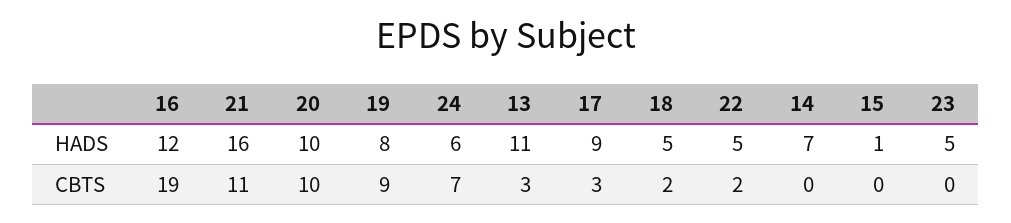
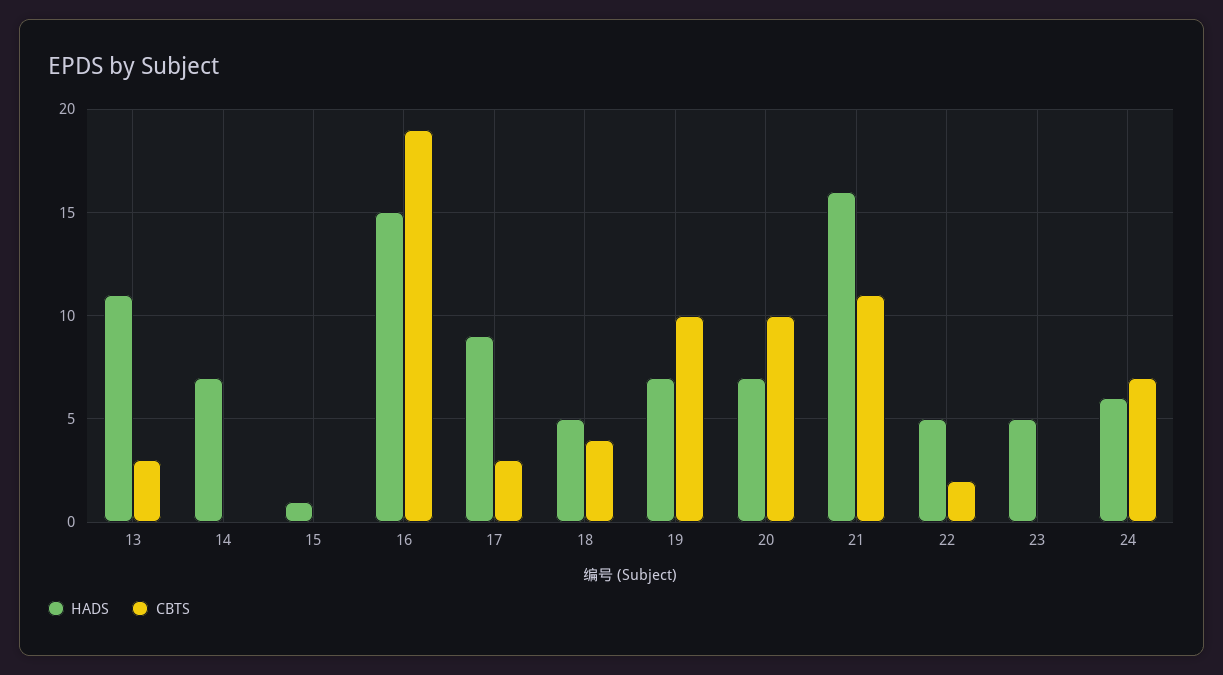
HADS, 16: 12 -> 15
HADS, 20: 10 -> 7
HADS, 19: 8 -> 7
CBTS, 19: 9 -> 10
CBTS, 18: 2 -> 4

